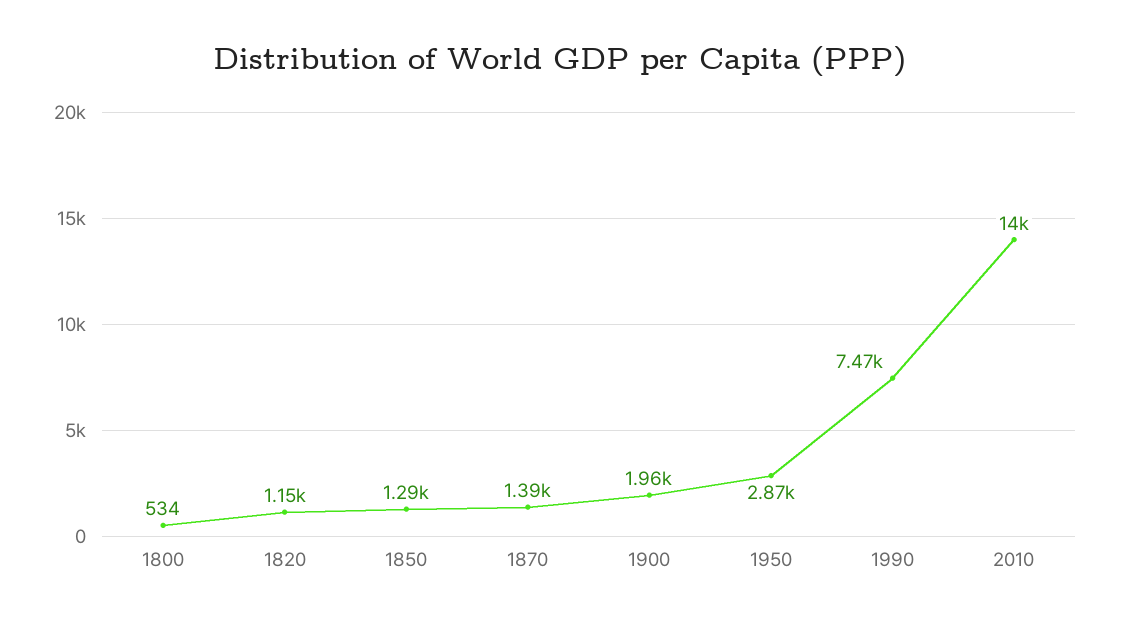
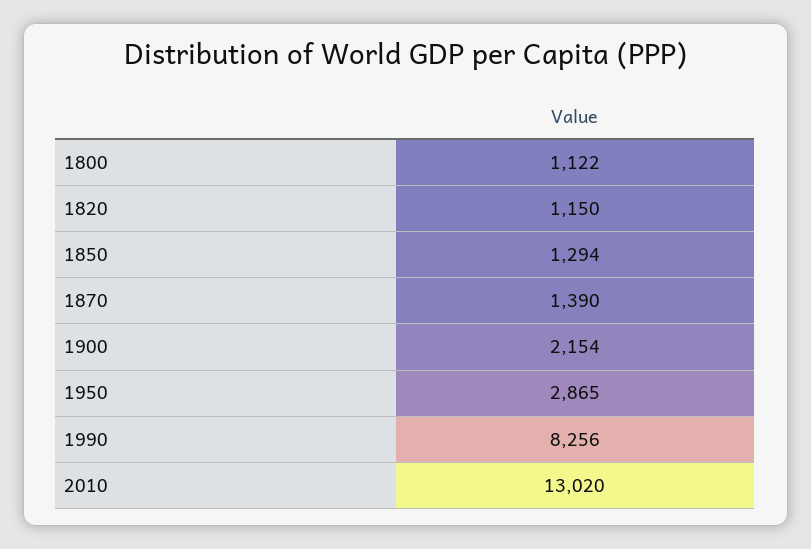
1800: 534 -> 1122
1900: 1960 -> 2154
1990: 7470 -> 8256
2010: 14000 -> 13020

